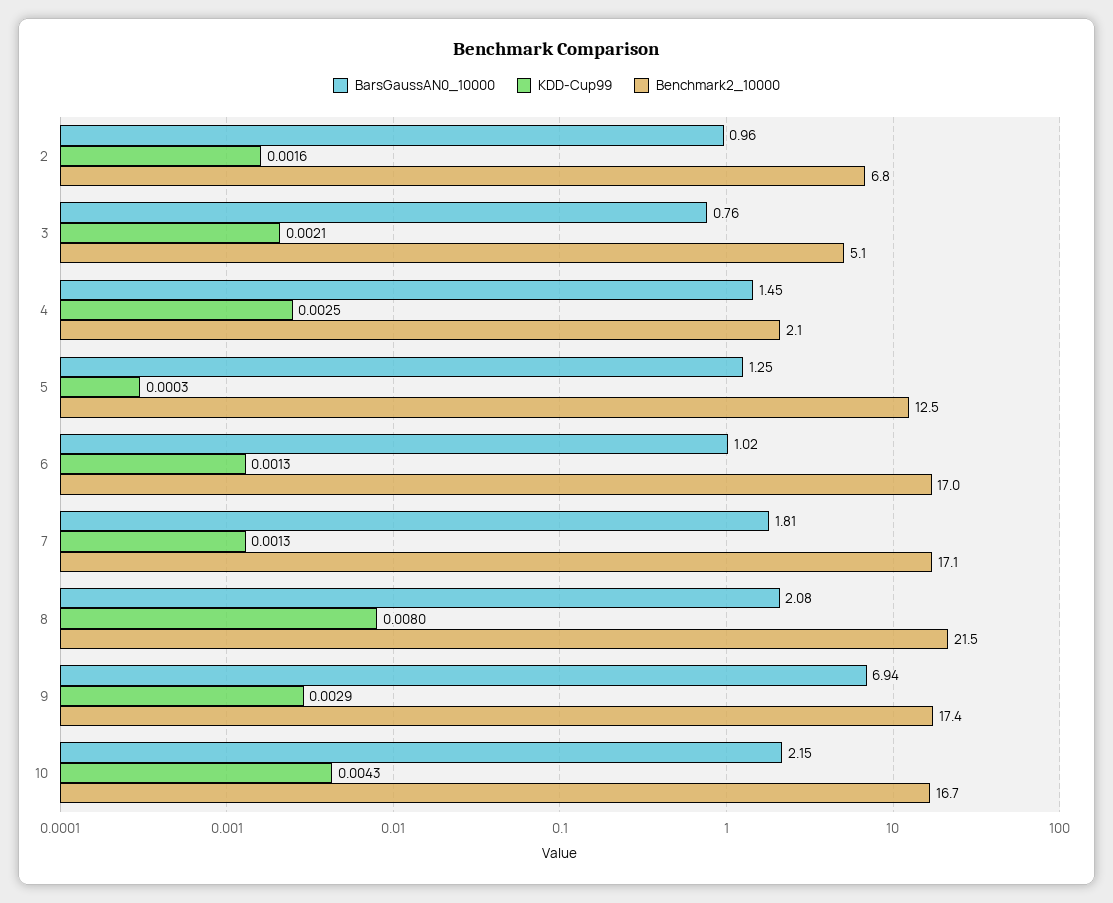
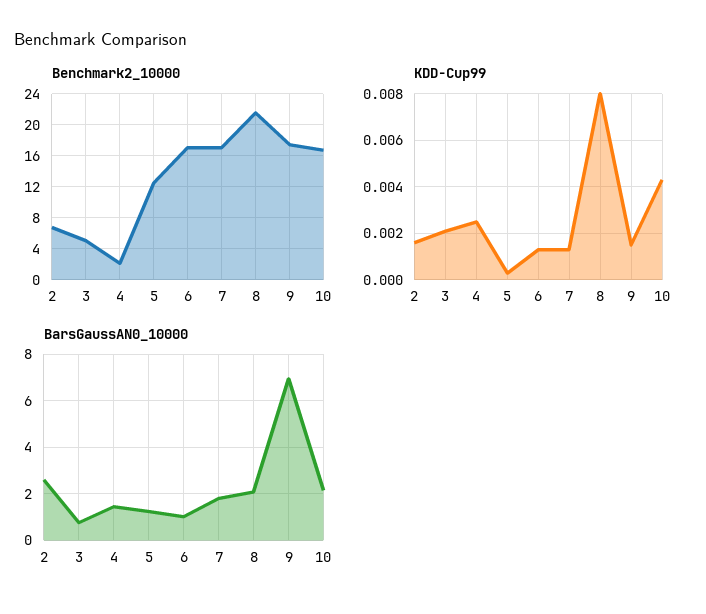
BarsGaussAN0_10000, 2: 0.96 -> 2.5
KDD-Cup99, 9: 0.0029 -> 0.0015

